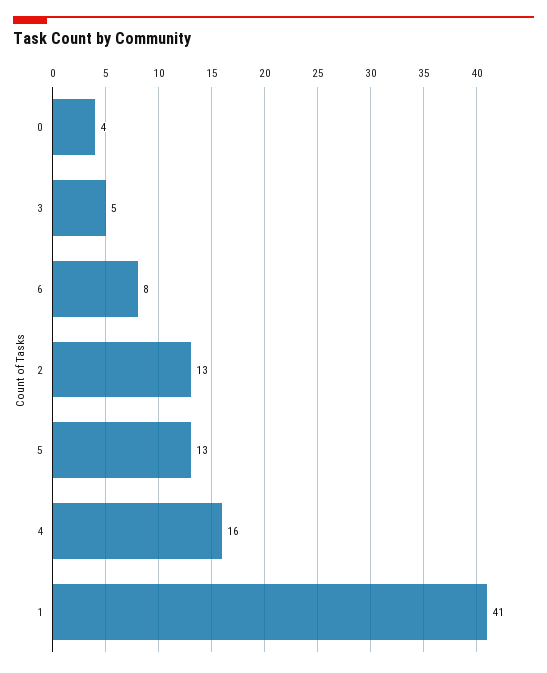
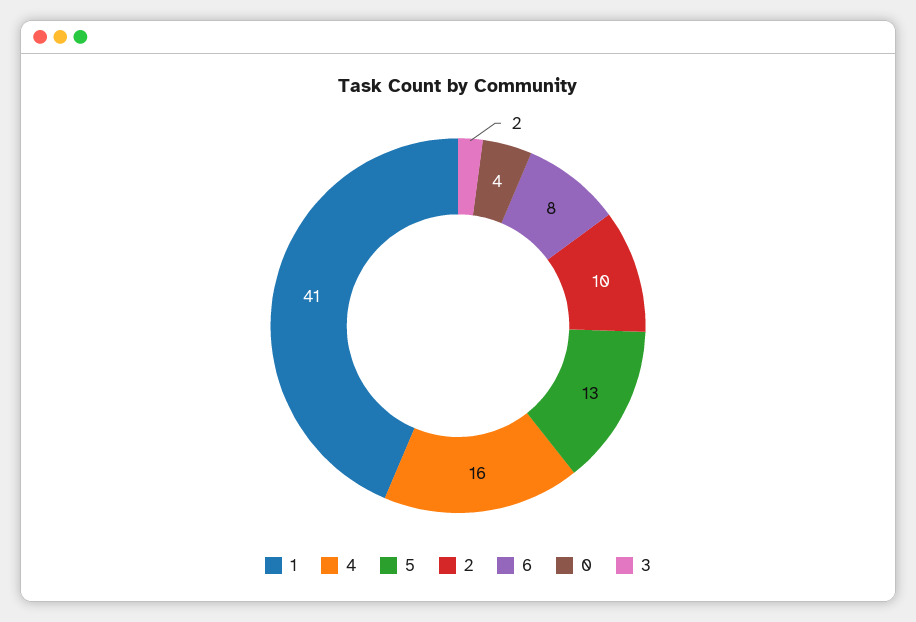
3: 5 -> 2
2: 13 -> 10

